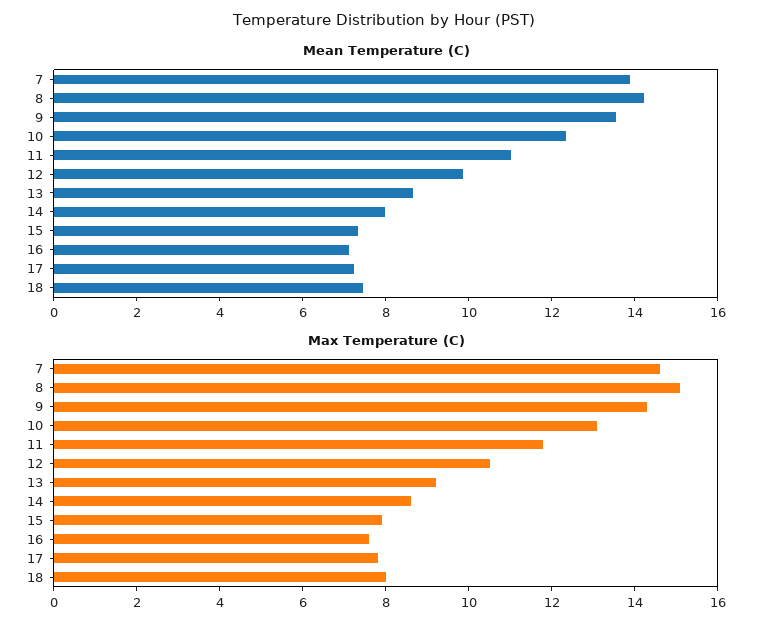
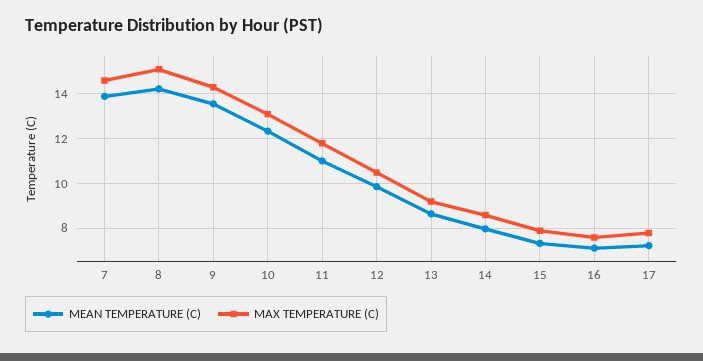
Mean Temperature (C), 18: 7.5 -> none
Max Temperature (C), 18: 8 -> none

